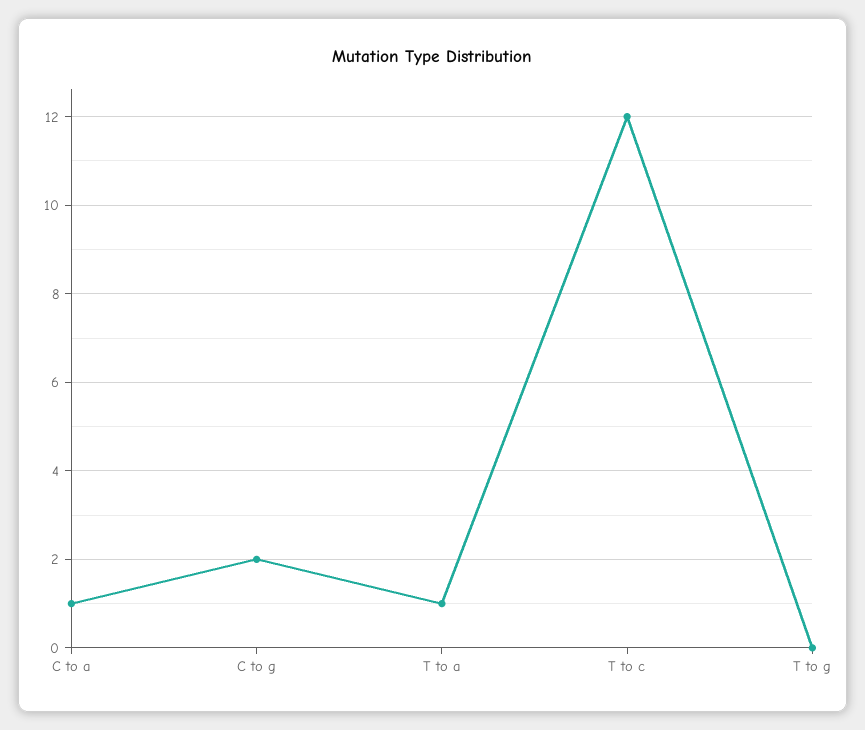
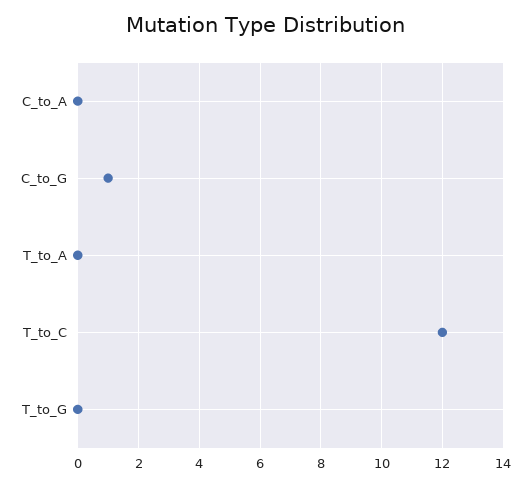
C to a: 1 -> 0
C to g: 2 -> 1
T to a: 1 -> 0

